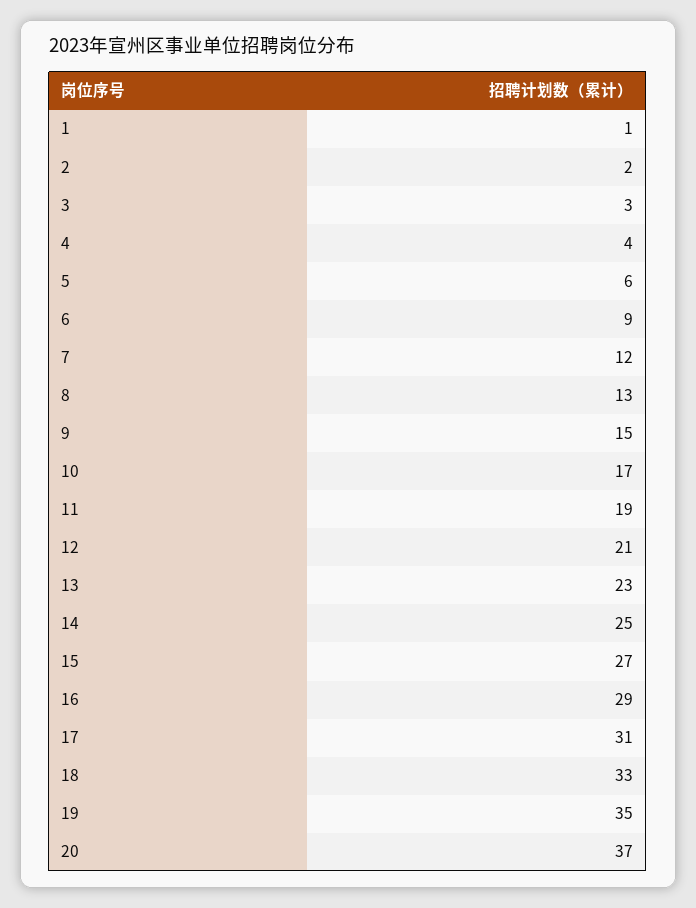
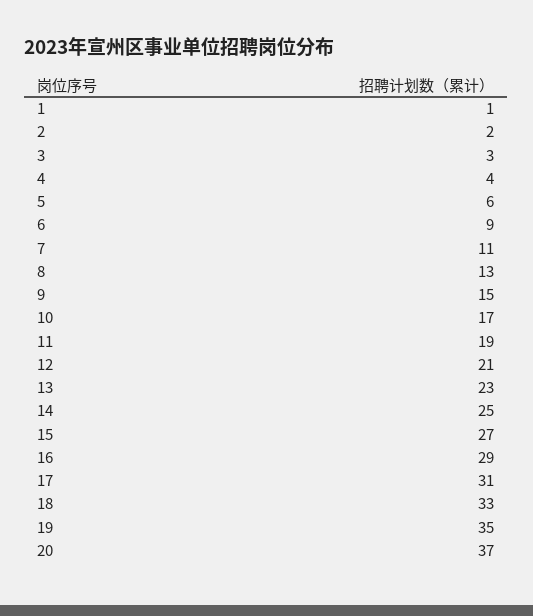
7: 12 -> 11

